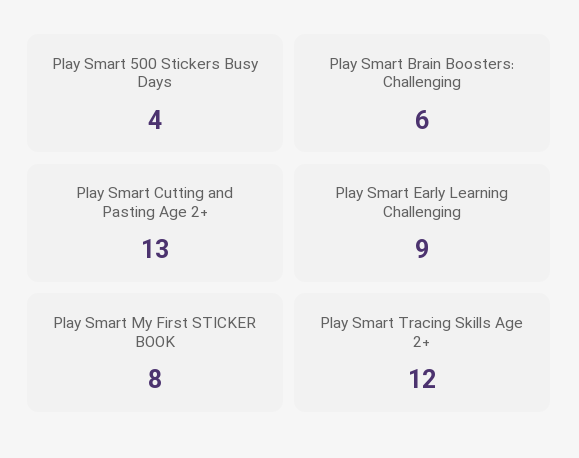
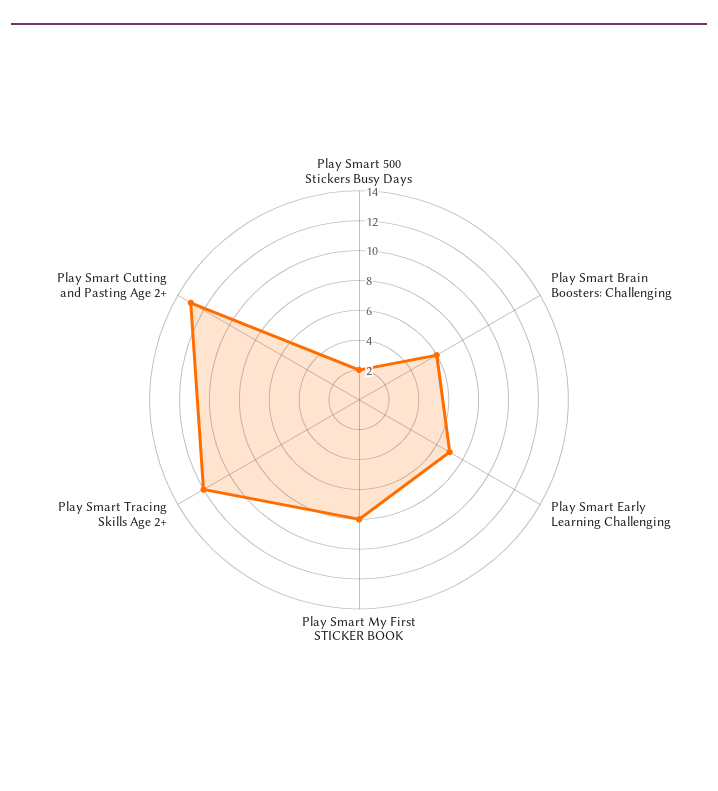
Play Smart 500 Stickers Busy Days: 4 -> 2
Play Smart Early Learning Challenging: 9 -> 7

